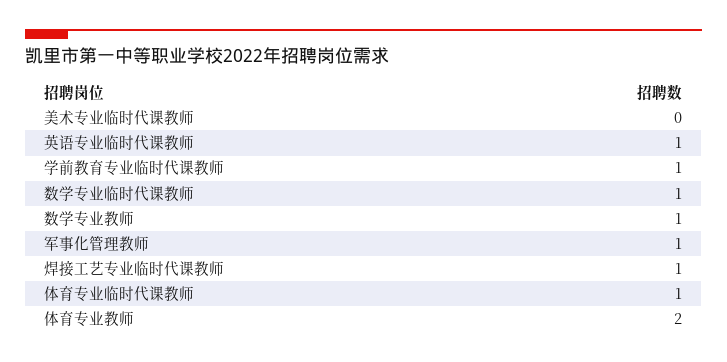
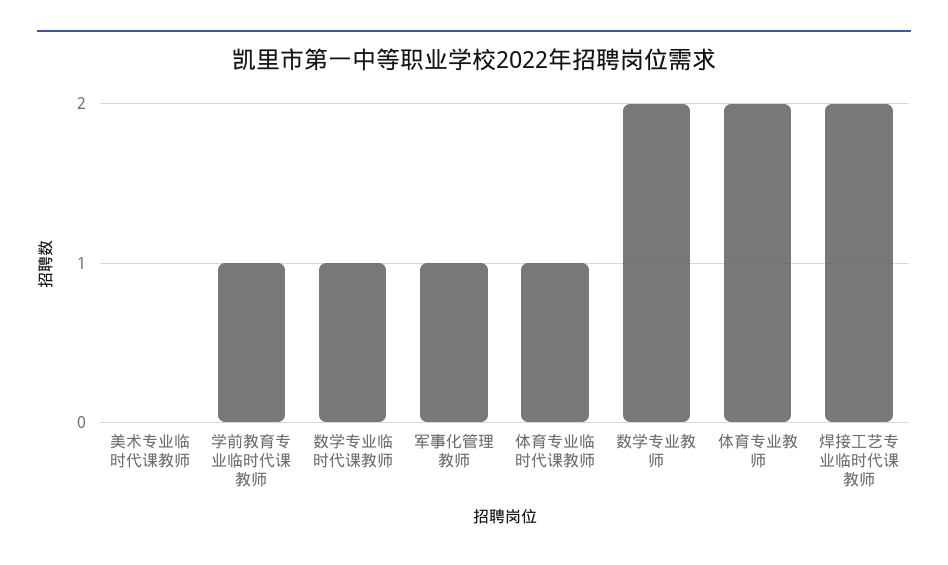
英语专业临时代课教师: 1 -> none
数学专业教师: 1 -> 2
焊接工艺专业临时代课教师: 1 -> 2

